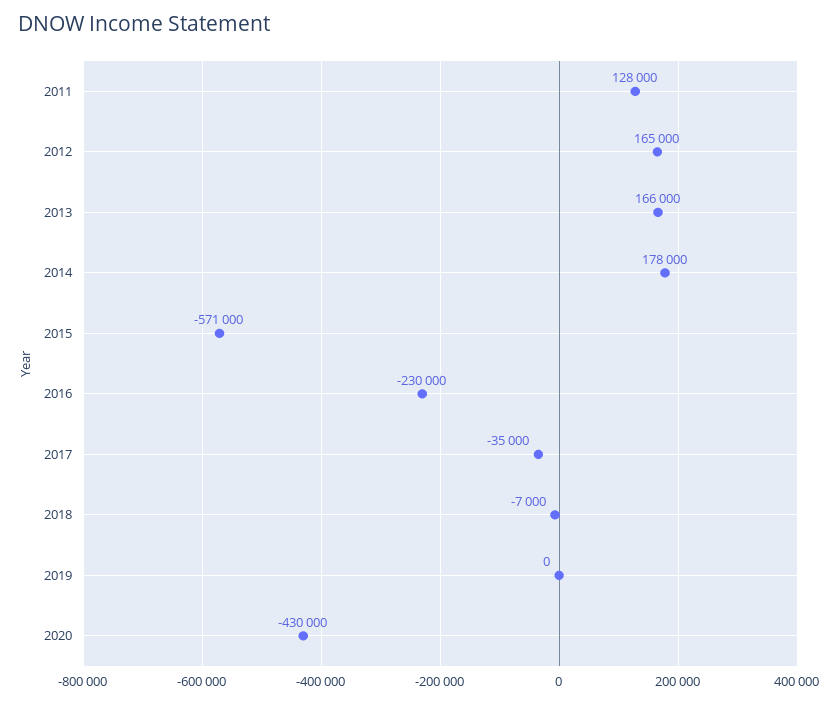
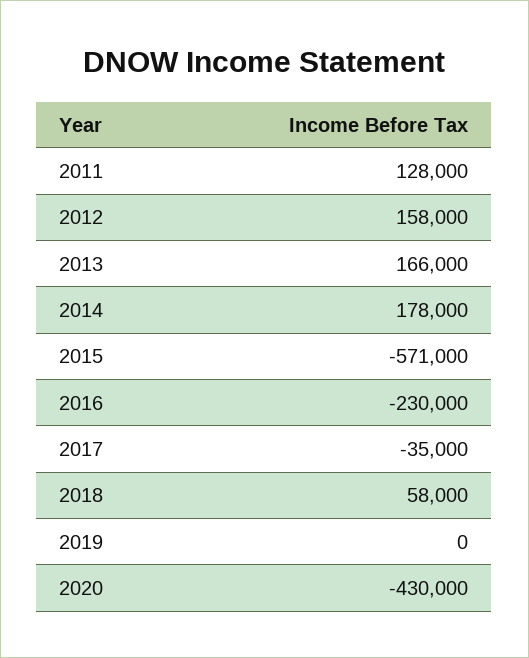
2012: 165000 -> 158000
2018: -7000 -> 58000

